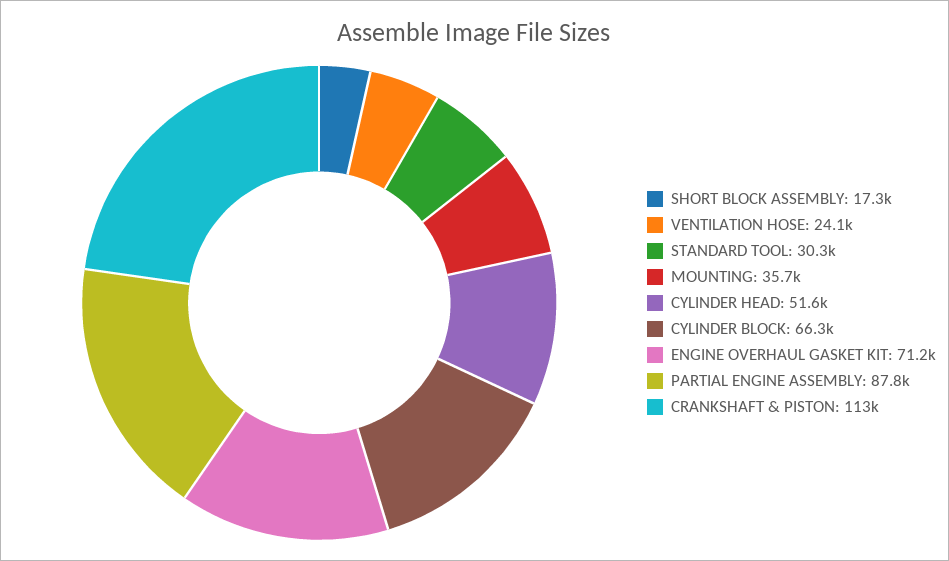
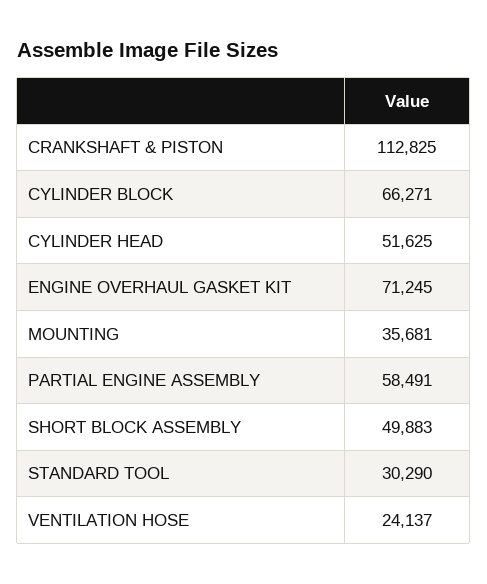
SHORT BLOCK ASSEMBLY: 17300 -> 49883
PARTIAL ENGINE ASSEMBLY: 87800 -> 58491

